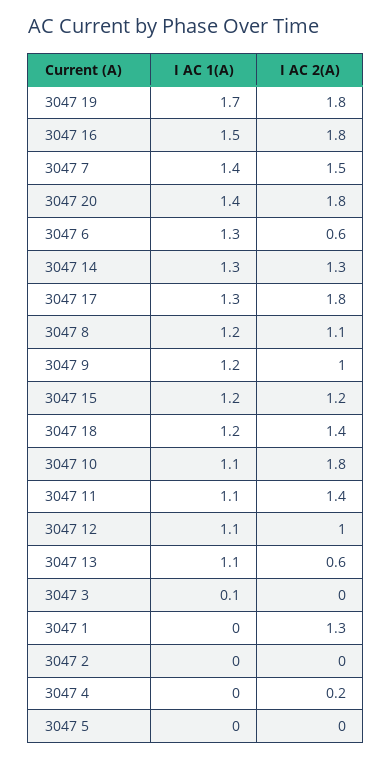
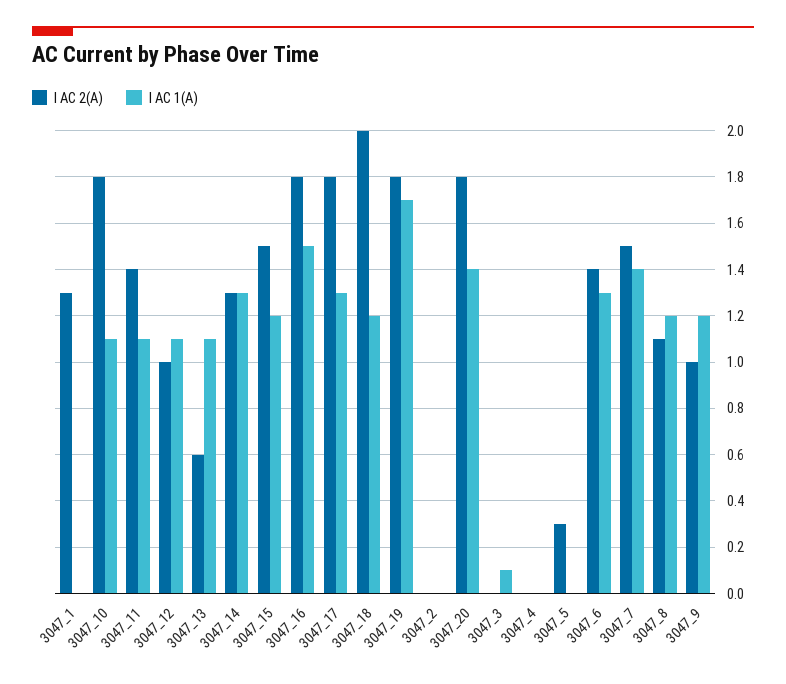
I AC 2(A), 3047 6: 0.6 -> 1.4
I AC 2(A), 3047 15: 1.2 -> 1.5
I AC 2(A), 3047 18: 1.4 -> 2
I AC 2(A), 3047 4: 0.2 -> 0
I AC 2(A), 3047 5: 0 -> 0.3

